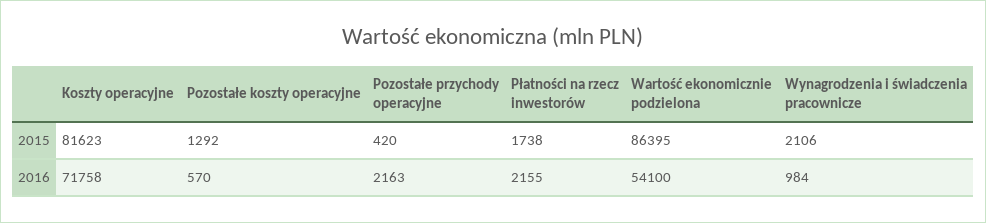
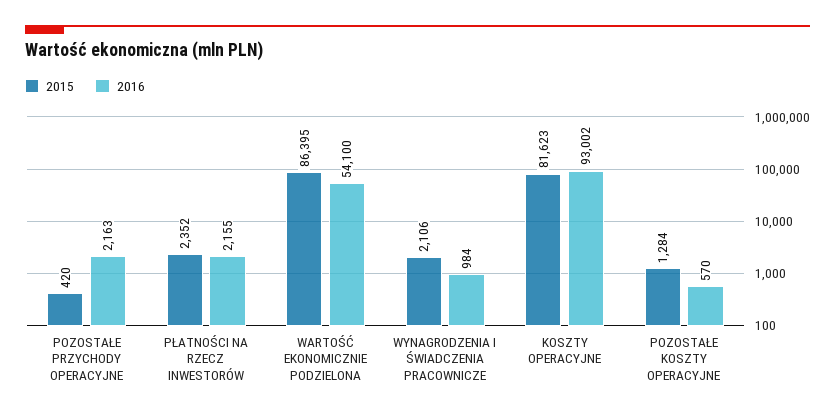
2015, Pozostałe koszty operacyjne: 1292 -> 1284
2015, Płatności na rzecz inwestorów: 1738 -> 2352
2016, Koszty operacyjne: 71758 -> 93002

